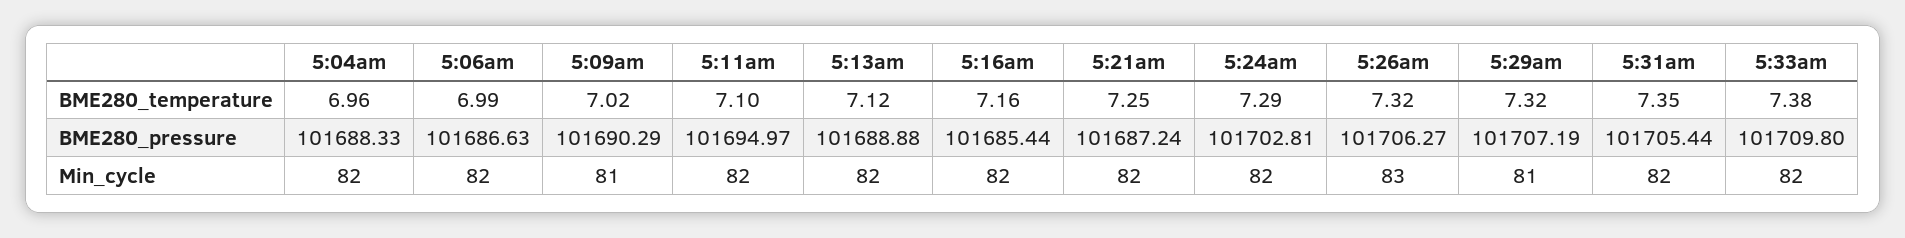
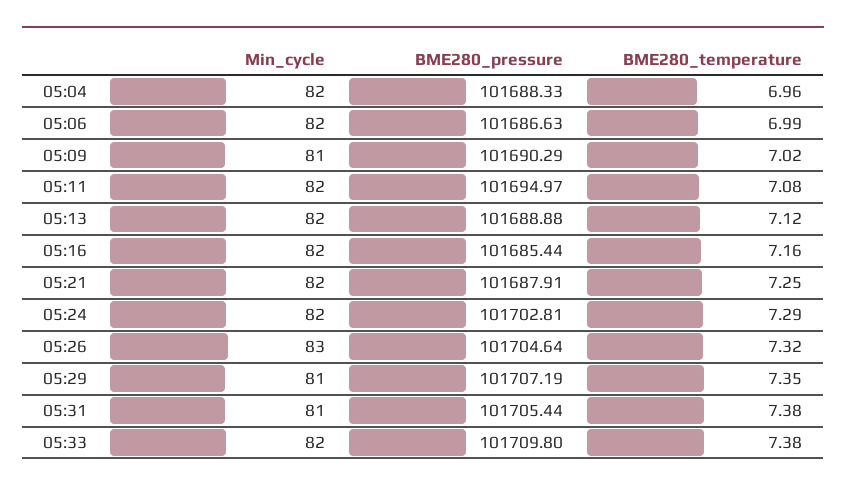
5:11am, BME280_temperature: 7.1 -> 7.08
5:29am, BME280_temperature: 7.32 -> 7.35
5:31am, BME280_temperature: 7.35 -> 7.38
5:21am, BME280_pressure: 101687.24 -> 101687.91
5:26am, BME280_pressure: 101706.27 -> 101704.64
5:31am, Min_cycle: 82 -> 81

